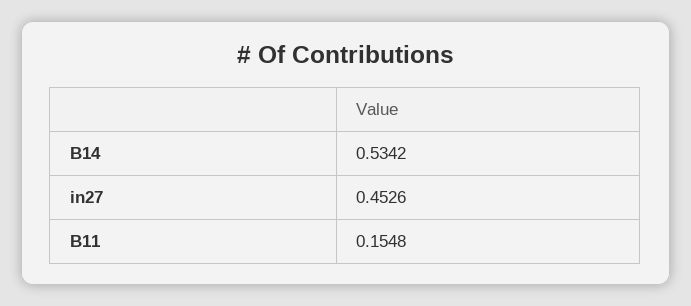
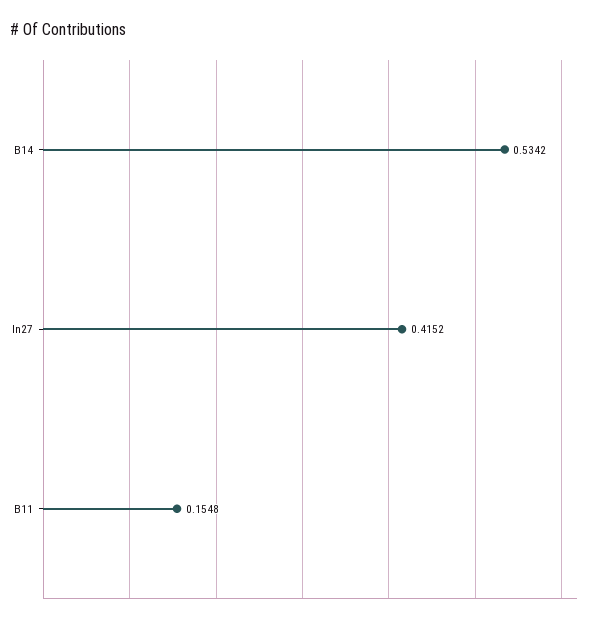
in27: 0.4526 -> 0.4152

